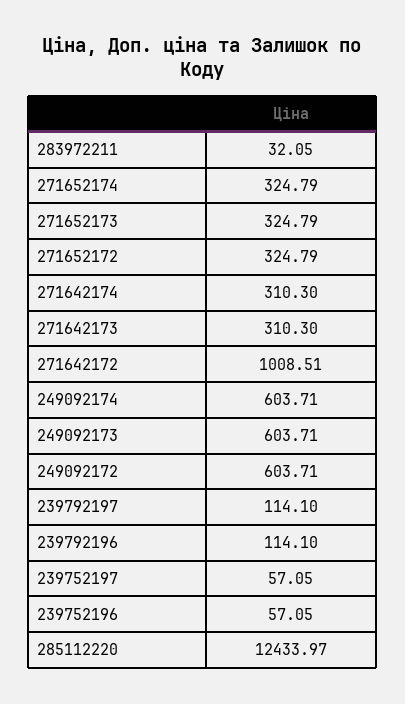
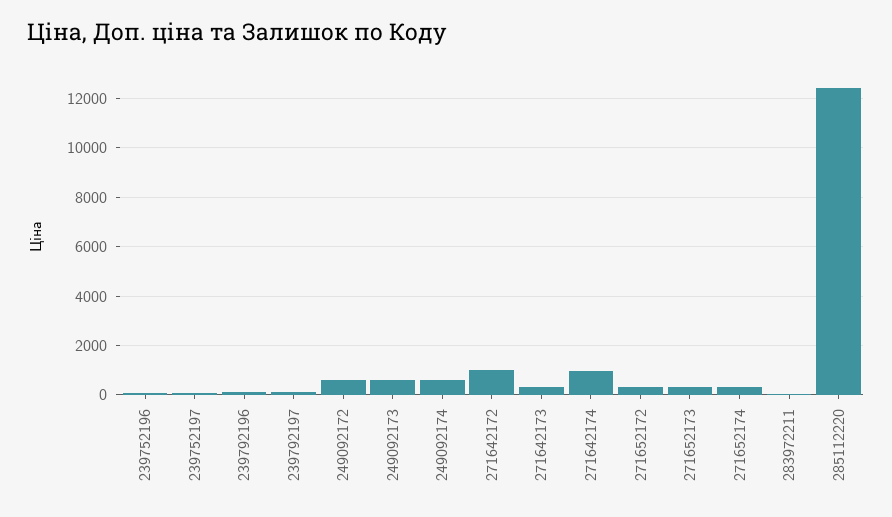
271642174: 310.3 -> 1000

